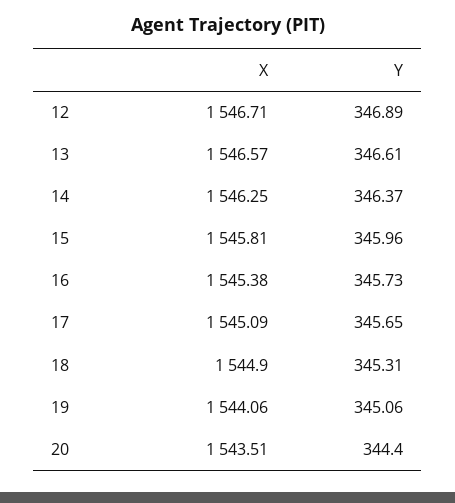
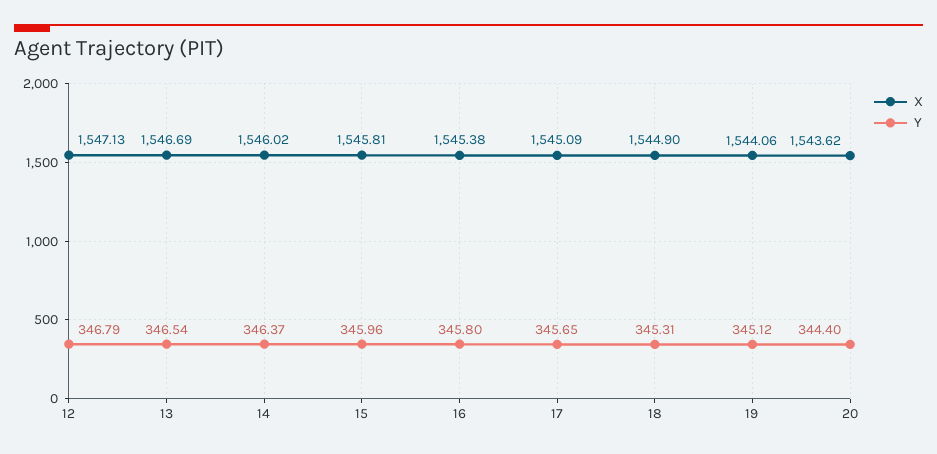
X, 12: 1546.71 -> 1547.13
Y, 12: 346.89 -> 346.79
X, 13: 1546.57 -> 1546.69
Y, 13: 346.61 -> 346.54
X, 14: 1546.25 -> 1546.02
Y, 16: 345.73 -> 345.8
Y, 19: 345.06 -> 345.12
X, 20: 1543.51 -> 1543.62

